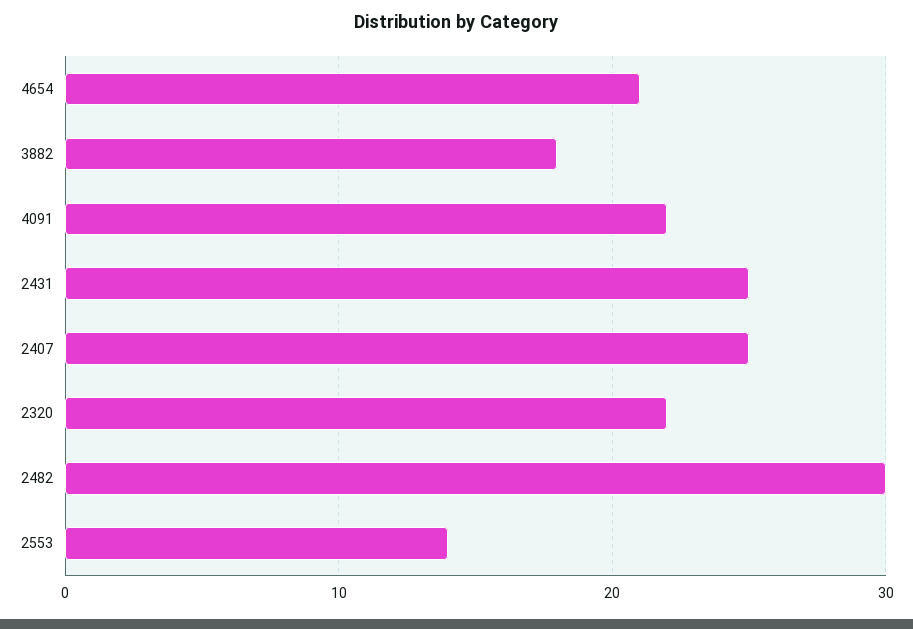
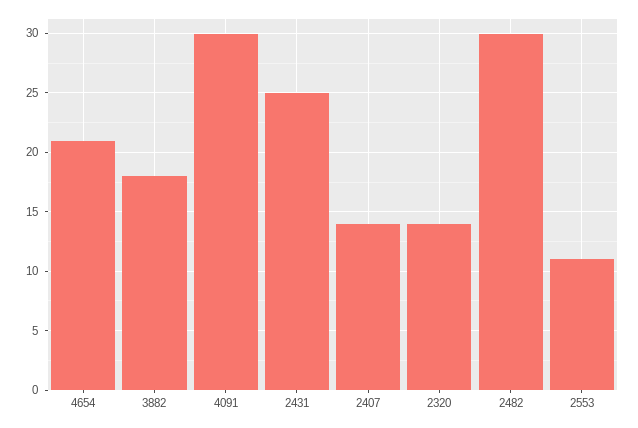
4091: 22 -> 30
2407: 25 -> 14
2320: 22 -> 14
2553: 14 -> 11

